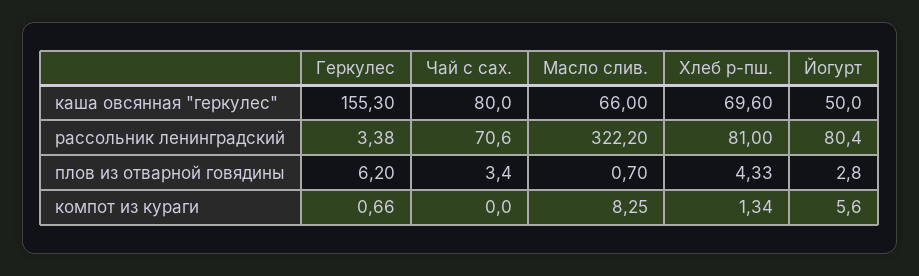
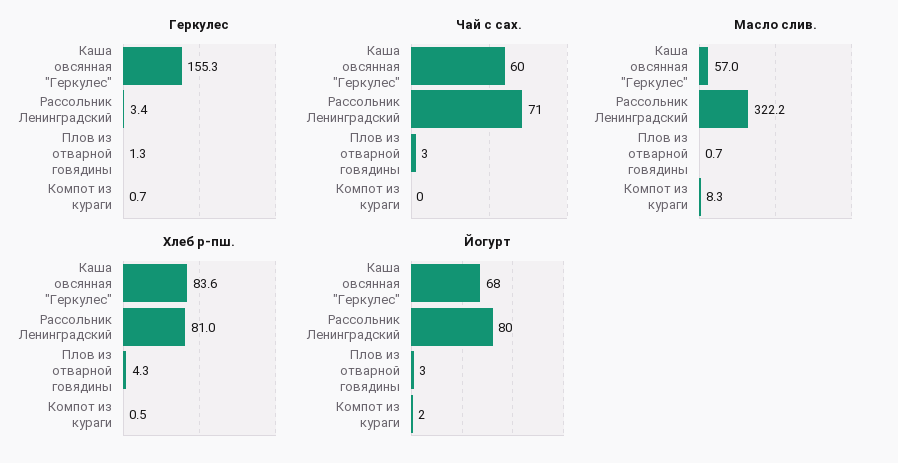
Чай с сах., каша овсянная "геркулес": 80 -> 60
Масло слив., каша овсянная "геркулес": 66 -> 57
Хлеб р-пш., каша овсянная "геркулес": 69.6 -> 83.6
Йогурт, каша овсянная "геркулес": 50 -> 68
Геркулес, плов из отварной говядины: 6.2 -> 1.3
Хлеб р-пш., компот из кураги: 1.34 -> 0.5
Йогурт, компот из кураги: 5.6 -> 2

